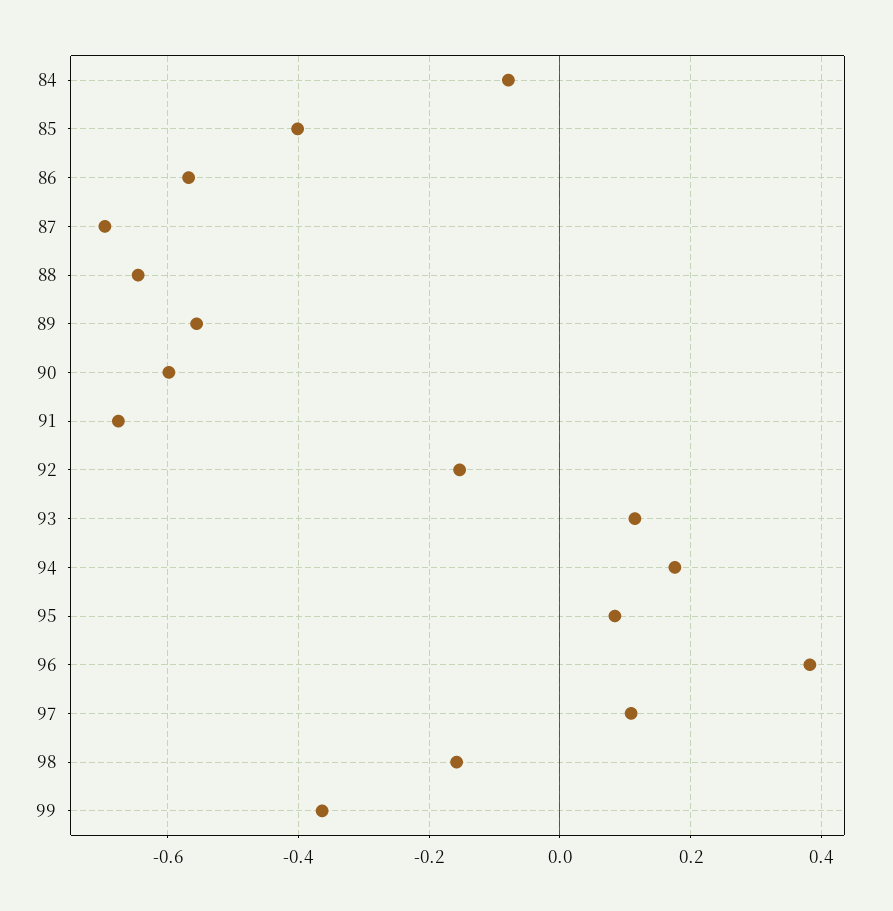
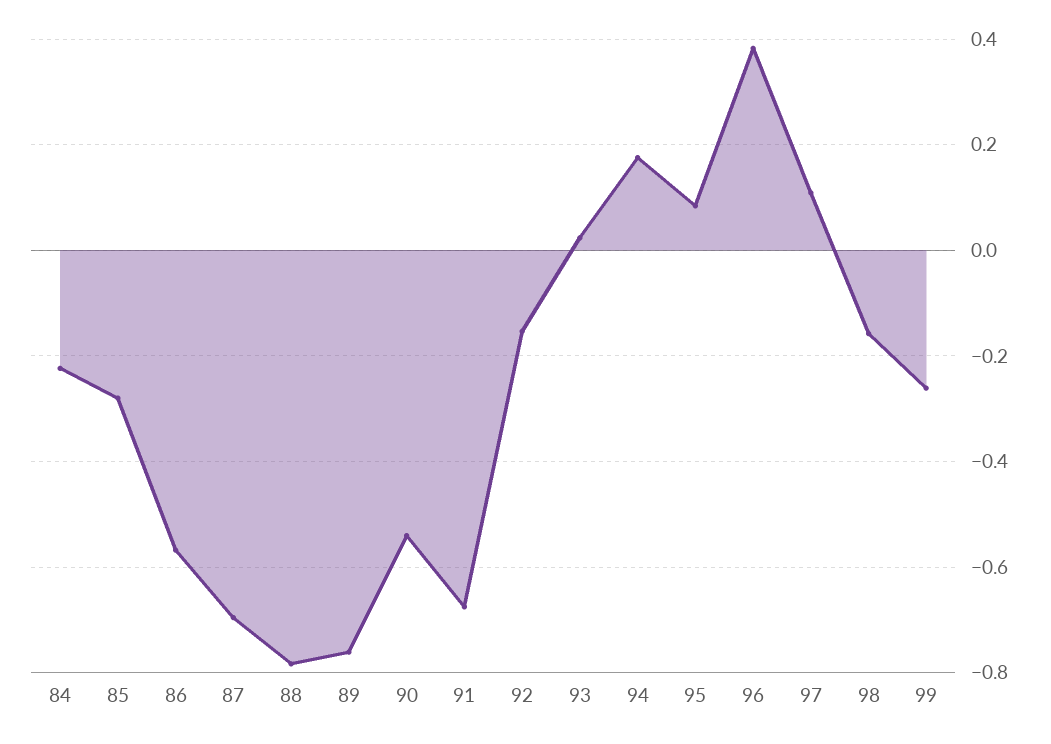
84: -0.08 -> -0.22
85: -0.4 -> -0.28
88: -0.64 -> -0.78
89: -0.56 -> -0.76
90: -0.6 -> -0.54
93: 0.12 -> 0.02
99: -0.36 -> -0.26

